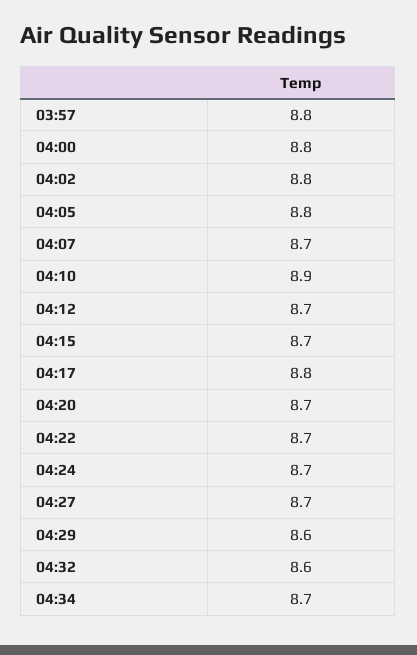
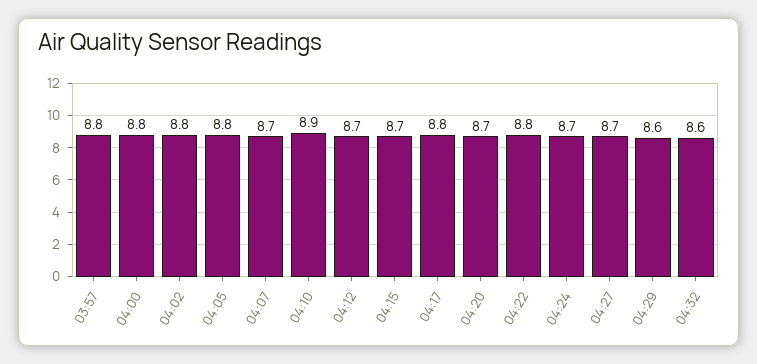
04:22: 8.7 -> 8.8
04:34: 8.7 -> none

